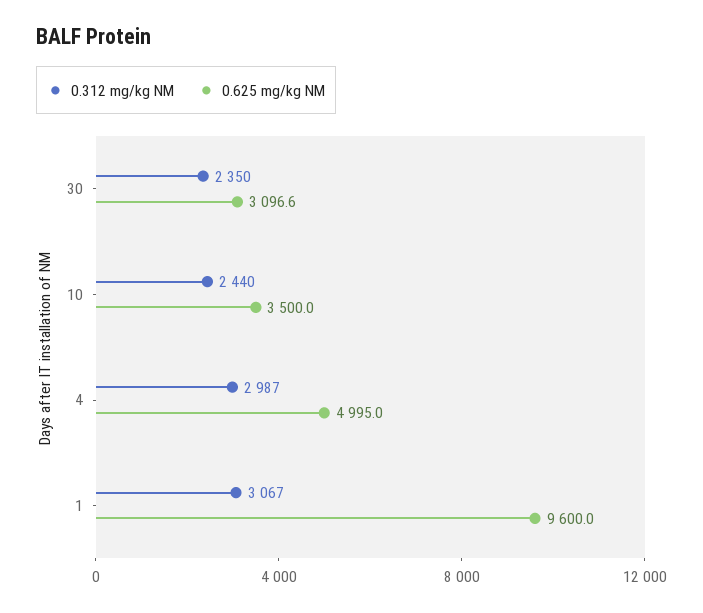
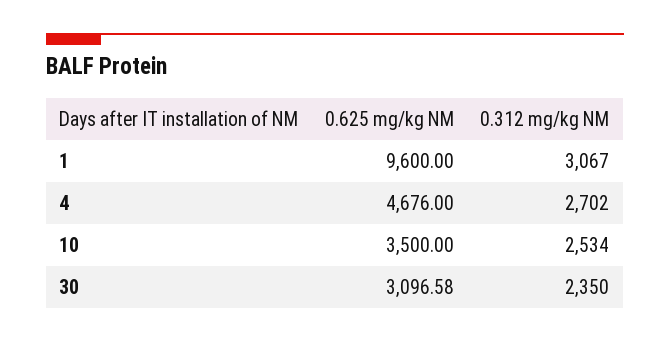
0.312 mg/kg NM, 10: 2440 -> 2534
0.312 mg/kg NM, 4: 2987 -> 2702
0.625 mg/kg NM, 4: 4995 -> 4676

